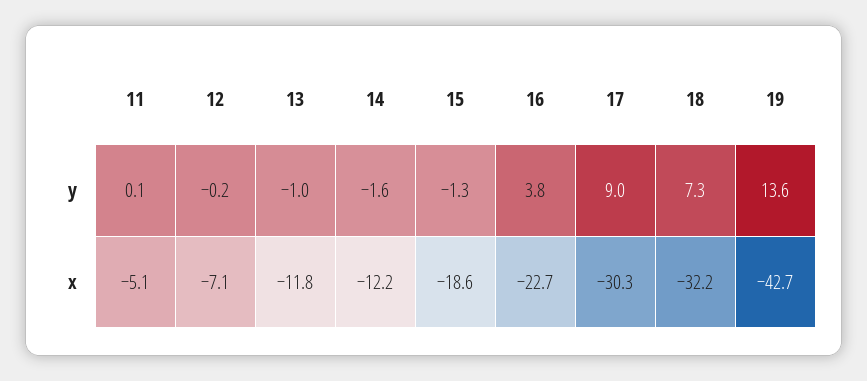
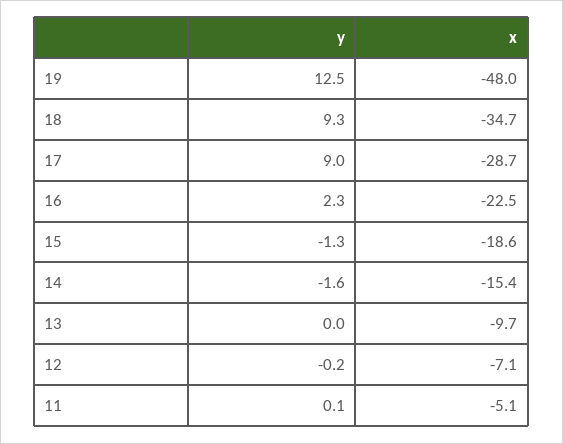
13, y: -1 -> 0
16, y: 3.8 -> 2.3
18, y: 7.3 -> 9.3
19, y: 13.6 -> 12.5
13, x: -11.8 -> -9.7
14, x: -12.2 -> -15.4
16, x: -22.7 -> -22.5
17, x: -30.3 -> -28.7
18, x: -32.2 -> -34.7
19, x: -42.7 -> -48

